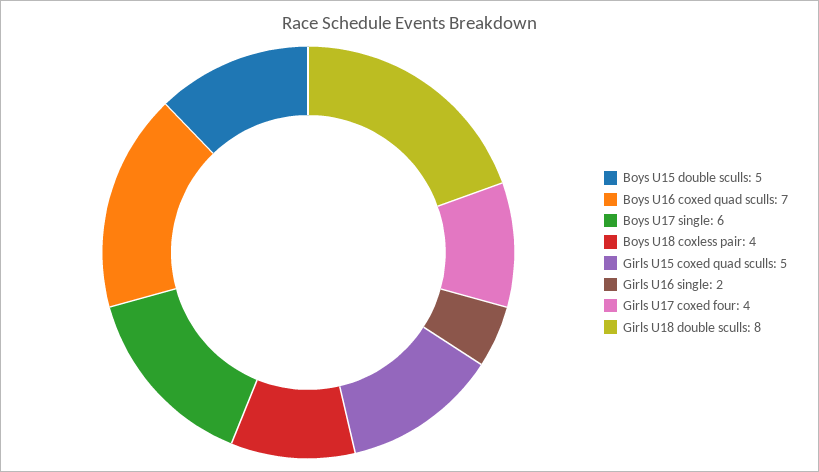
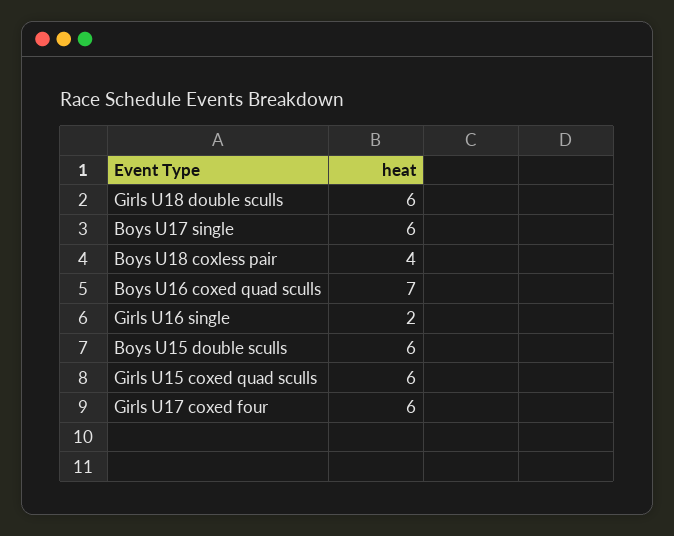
Boys U15 double sculls: 5 -> 6
Girls U15 coxed quad sculls: 5 -> 6
Girls U17 coxed four: 4 -> 6
Girls U18 double sculls: 8 -> 6

